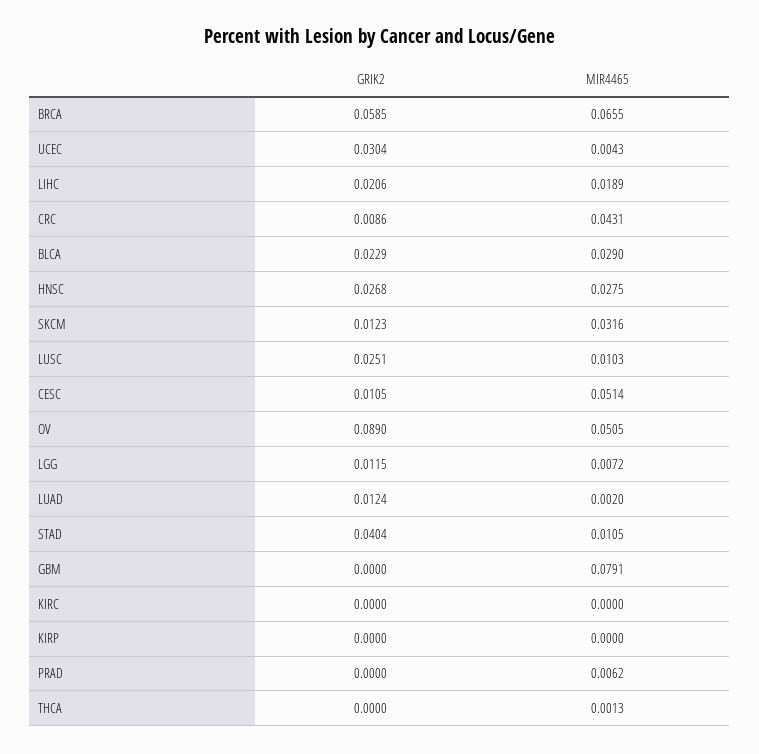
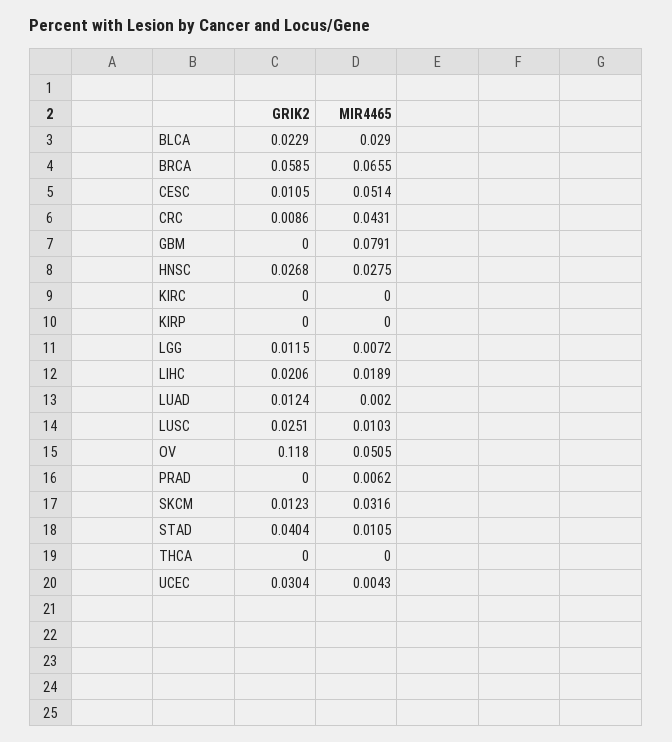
GRIK2, OV: 0.089 -> 0.118
MIR4465, THCA: 0.0013 -> 0

